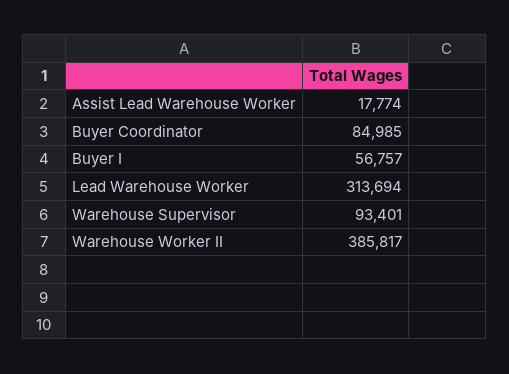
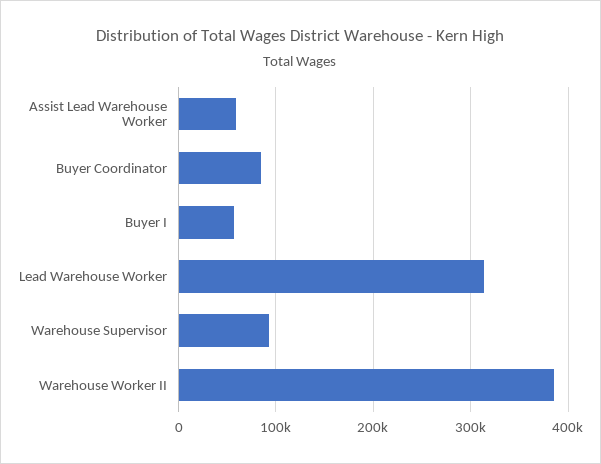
Assist Lead Warehouse Worker: 17774 -> 60000

